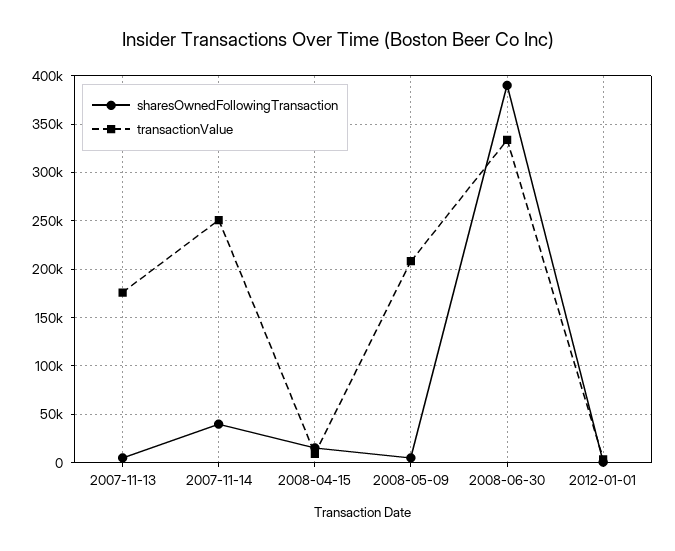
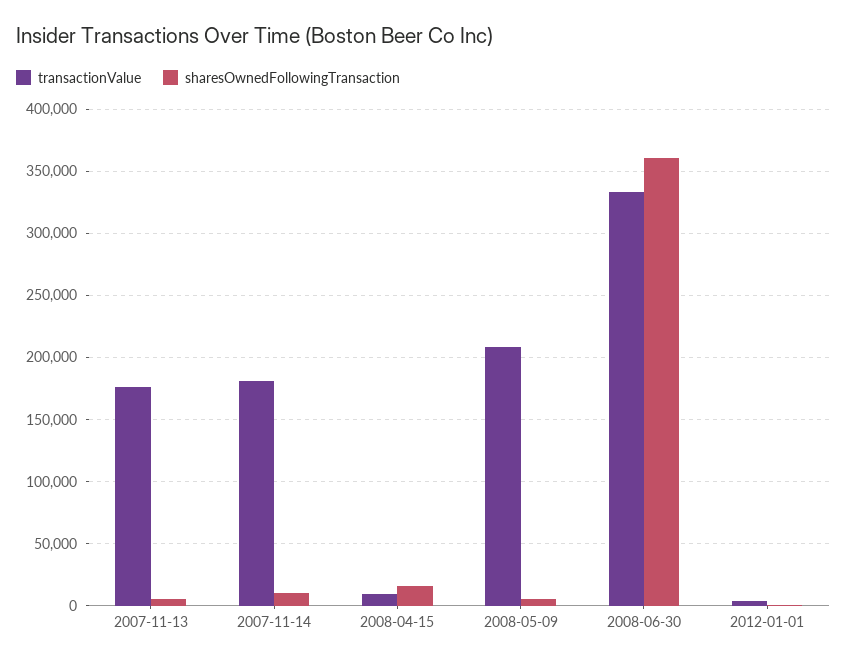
sharesOwnedFollowingTransaction, 2007-11-14: 40000 -> 10000
transactionValue, 2007-11-14: 250000 -> 180000
sharesOwnedFollowingTransaction, 2008-06-30: 390000 -> 360000

